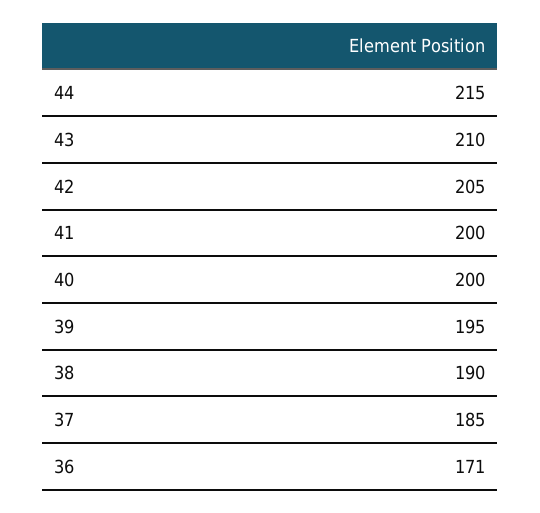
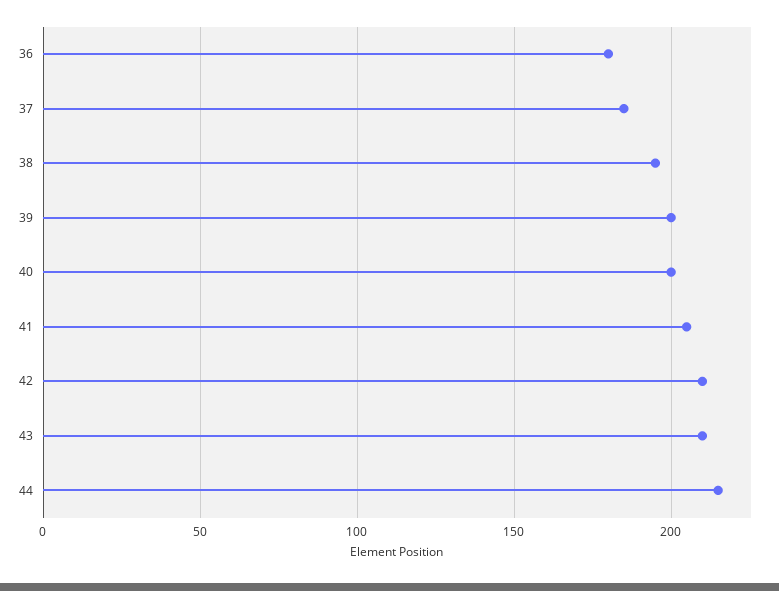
42: 205 -> 210
41: 200 -> 205
39: 195 -> 200
38: 190 -> 195
36: 171 -> 180

